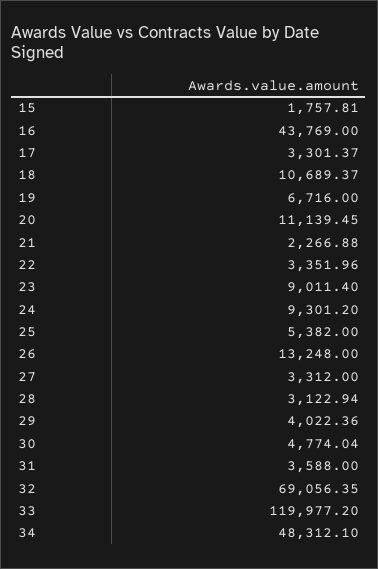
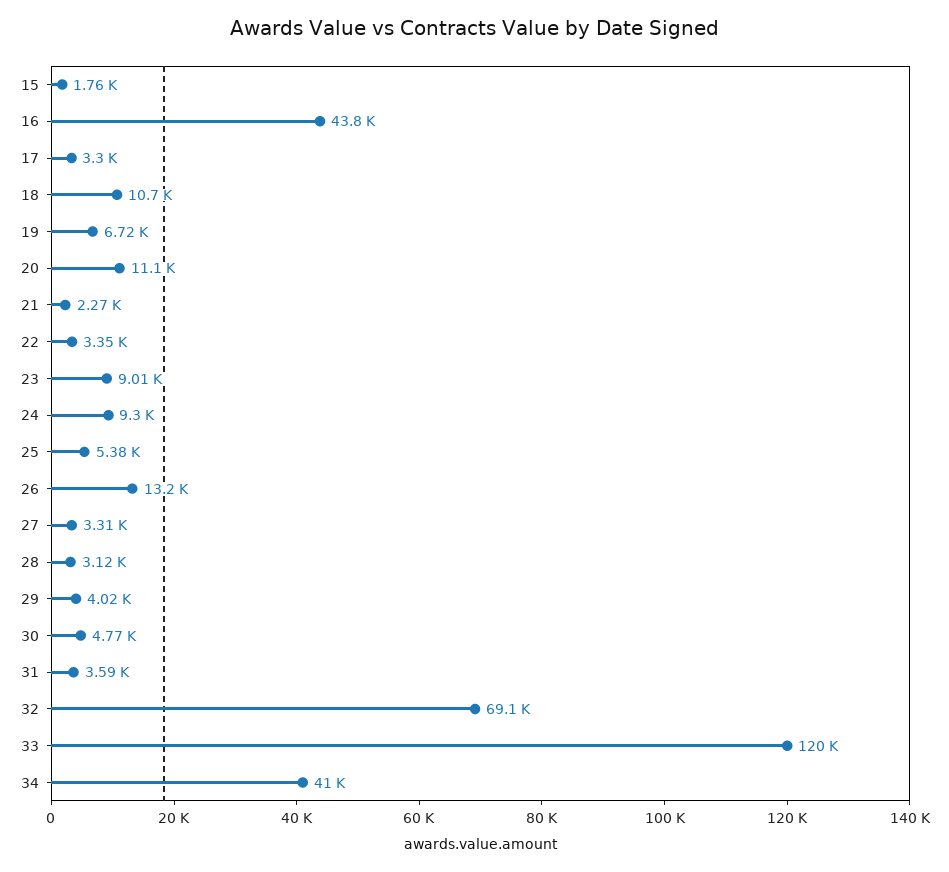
34: 48312.1 -> 41000

